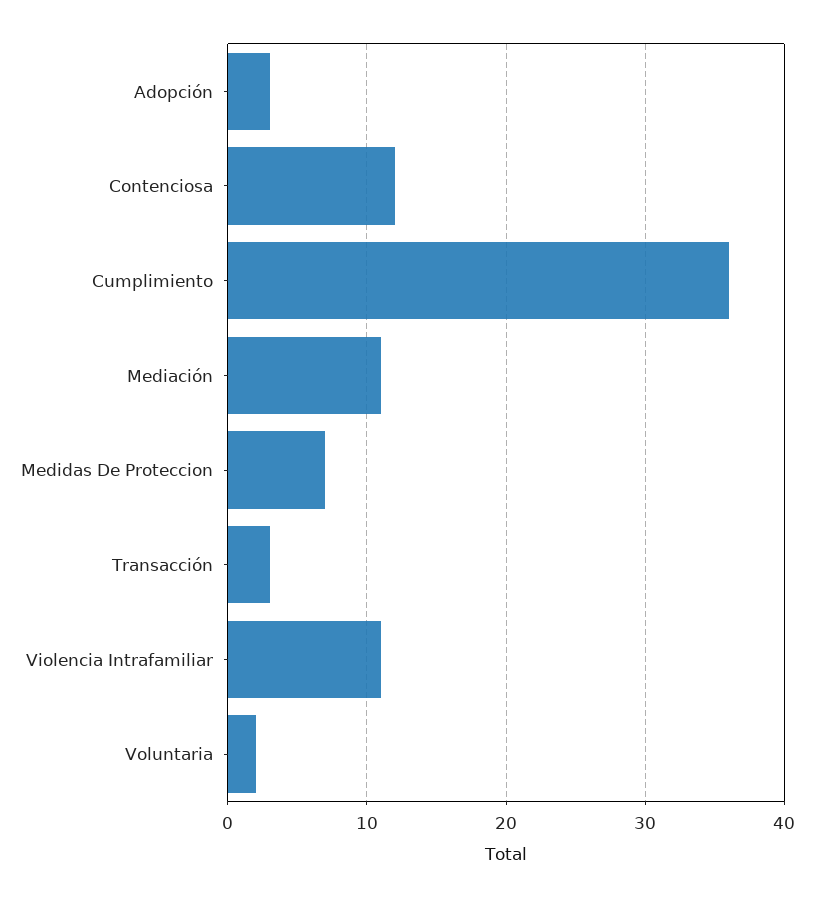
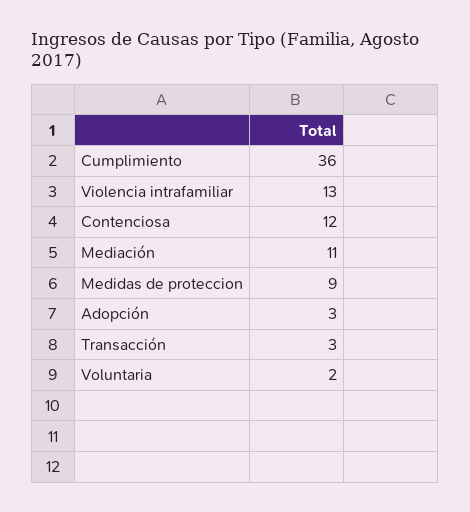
Medidas De Proteccion: 7 -> 9
Violencia Intrafamiliar: 11 -> 13

